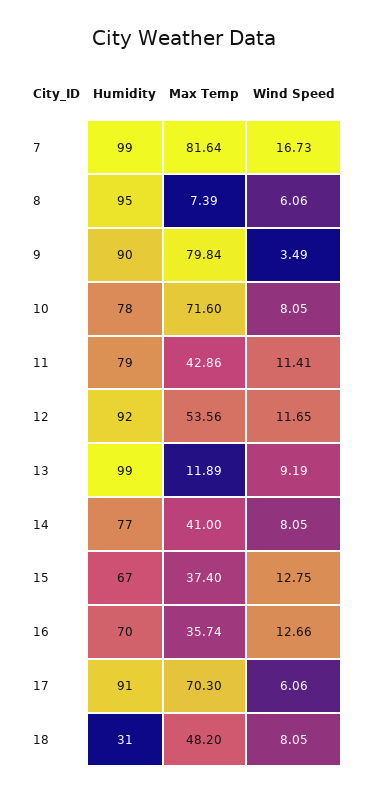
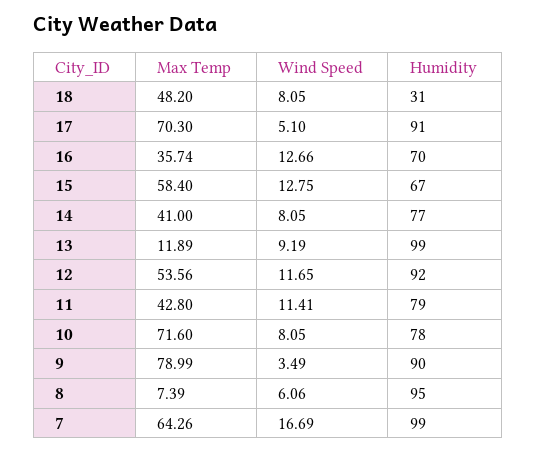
Max Temp, 7: 81.64 -> 64.26
Wind Speed, 7: 16.73 -> 16.69
Max Temp, 9: 79.84 -> 78.99
Max Temp, 11: 42.86 -> 42.8
Max Temp, 15: 37.4 -> 58.4
Wind Speed, 17: 6.06 -> 5.1

